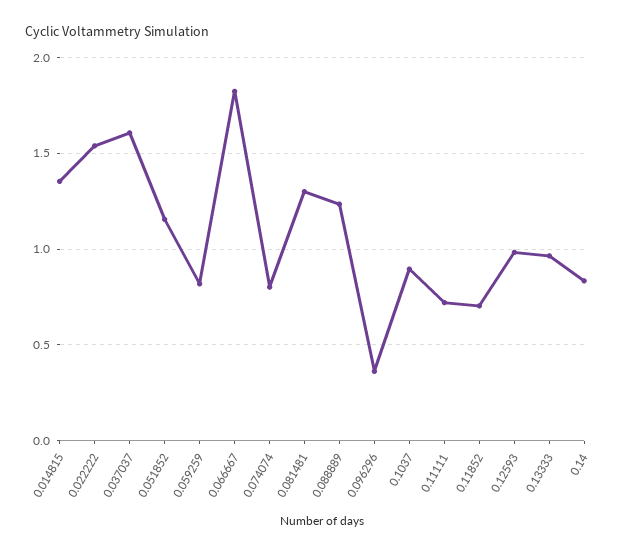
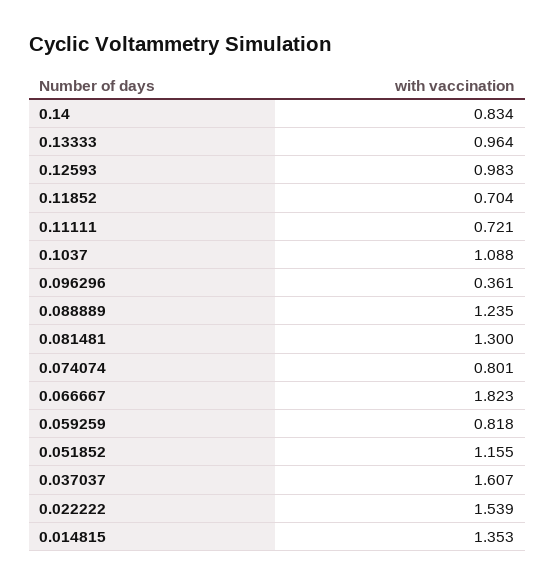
0.1037: 0.9 -> 1.088

